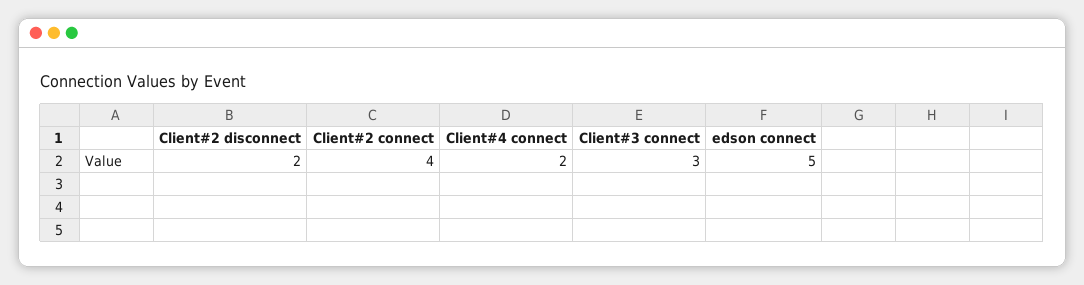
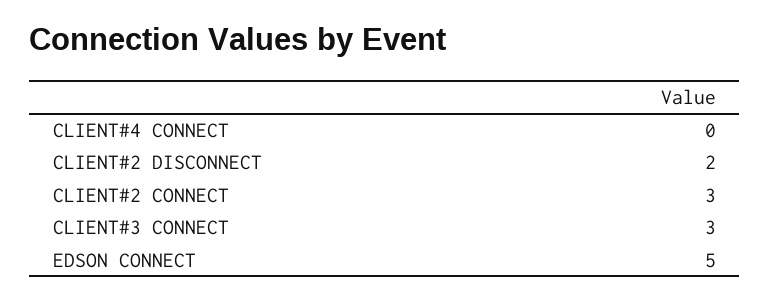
Client#2 connect: 4 -> 3
Client#4 connect: 2 -> 0

